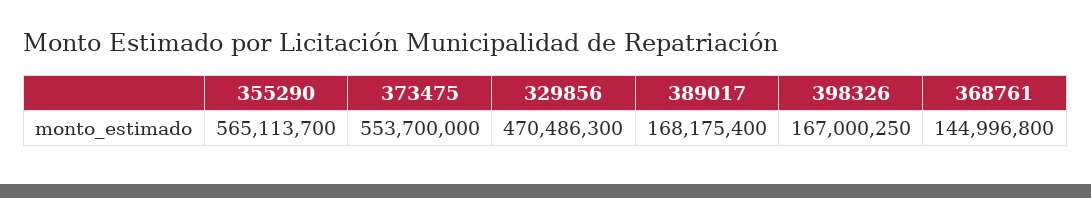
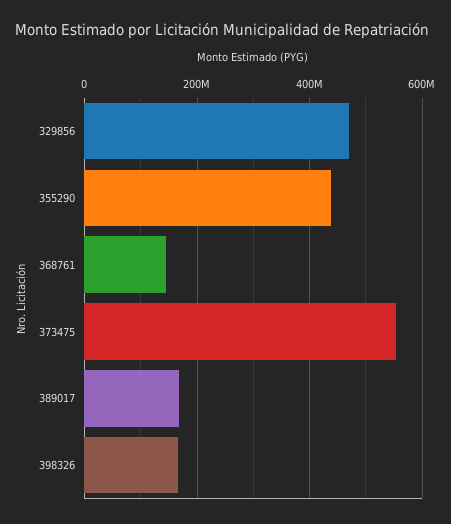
355290: 565113700 -> 440000000

